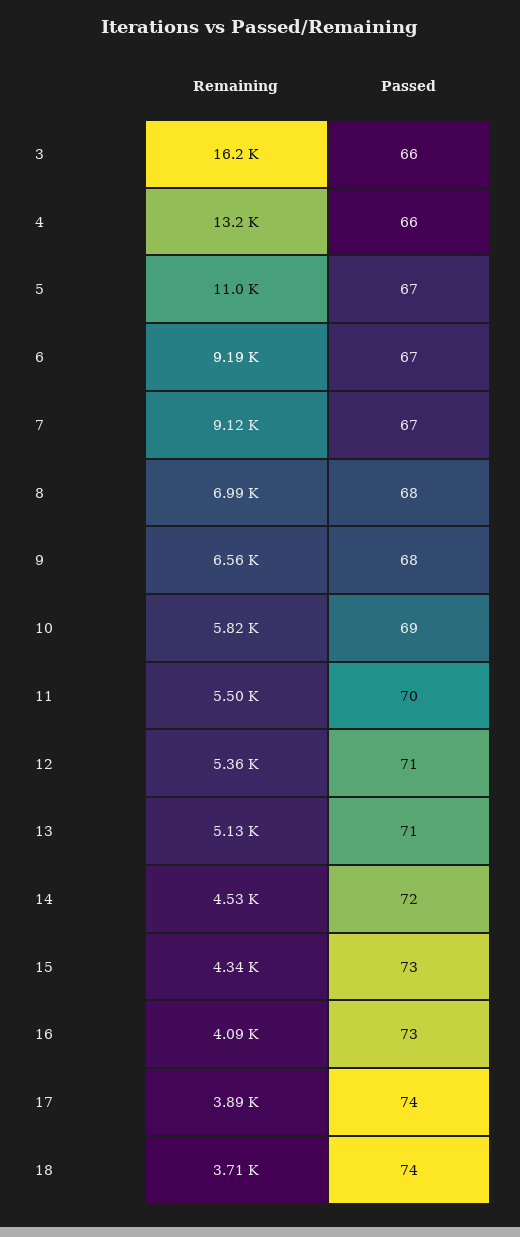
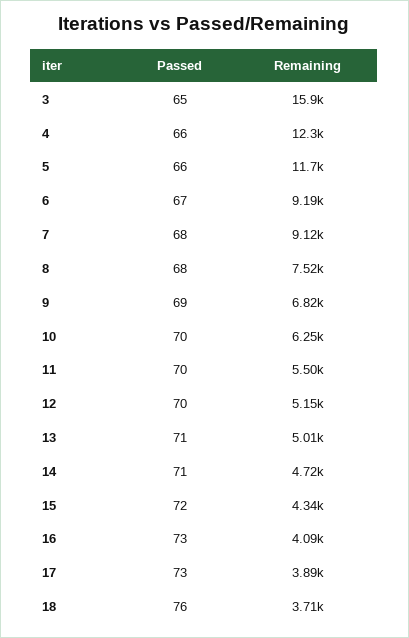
Remaining, 3: 16200 -> 15900
Passed, 3: 66 -> 65
Remaining, 4: 13200 -> 12300
Remaining, 5: 11000 -> 11700
Passed, 5: 67 -> 66
Passed, 7: 67 -> 68
Remaining, 8: 6990 -> 7520
Remaining, 9: 6560 -> 6820
Passed, 9: 68 -> 69
Remaining, 10: 5820 -> 6250
Passed, 10: 69 -> 70
Remaining, 12: 5360 -> 5150
Passed, 12: 71 -> 70
Remaining, 13: 5130 -> 5010
Remaining, 14: 4530 -> 4720
Passed, 14: 72 -> 71
Passed, 15: 73 -> 72
Passed, 17: 74 -> 73
Passed, 18: 74 -> 76

